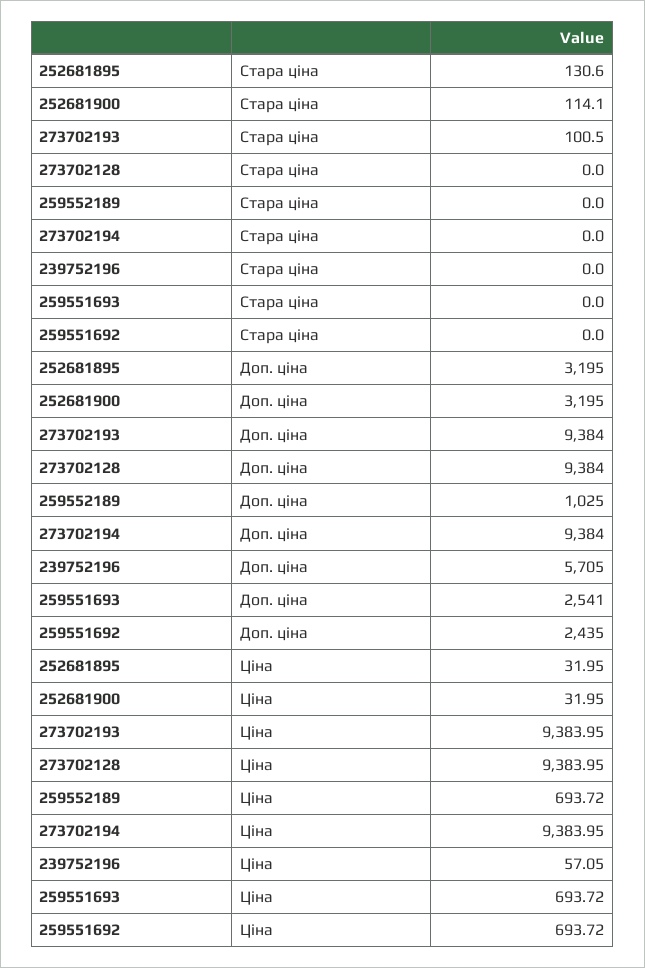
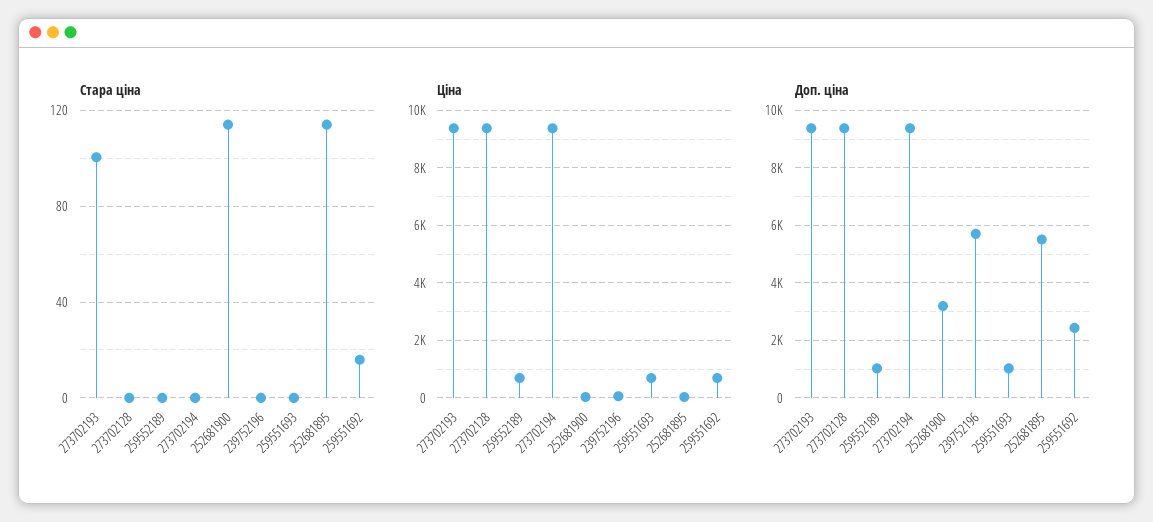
Стара ціна, 252681895: 130.6 -> 115
Стара ціна, 259551692: 0 -> 15
Доп. ціна, 252681895: 3195 -> 5500
Доп. ціна, 259551693: 2541 -> 1000

